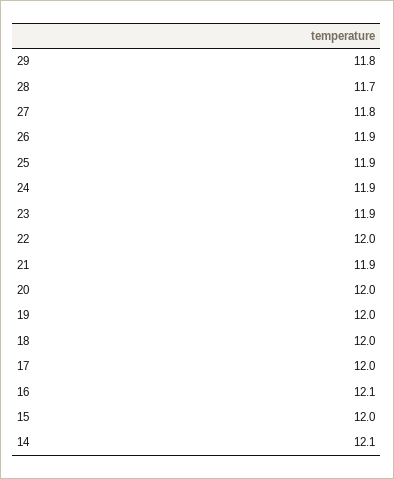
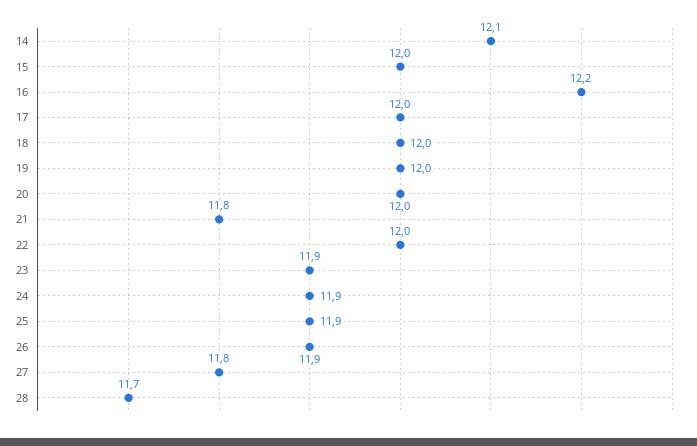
29: 11.8 -> none
21: 11.9 -> 11.8
16: 12.1 -> 12.2

